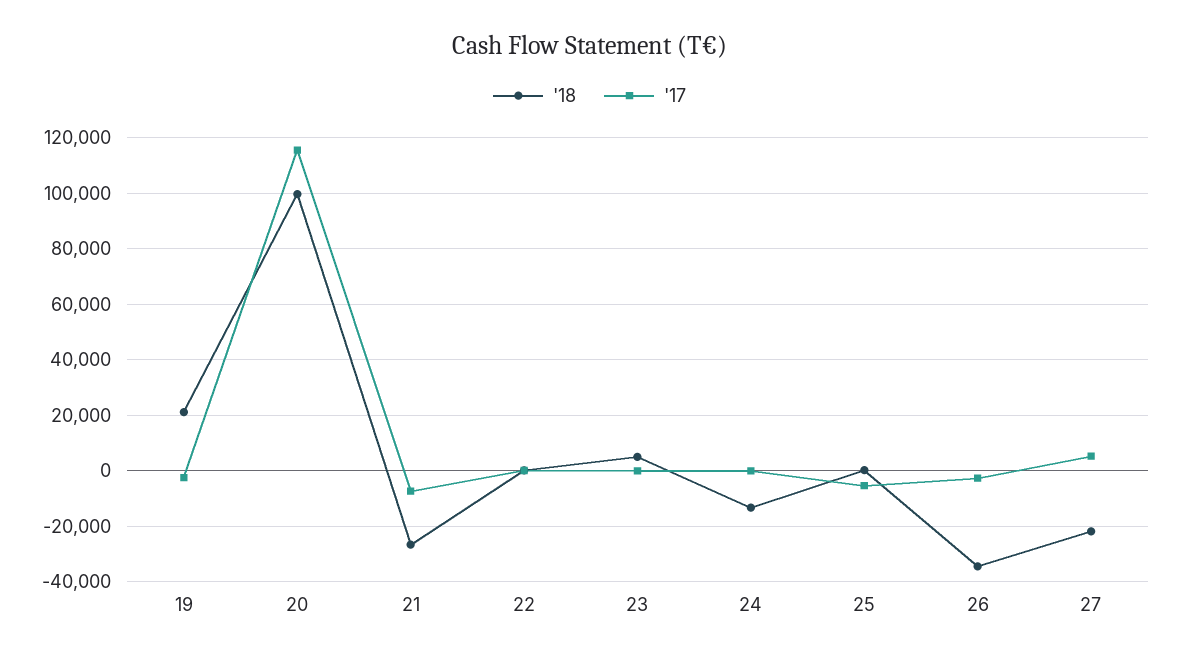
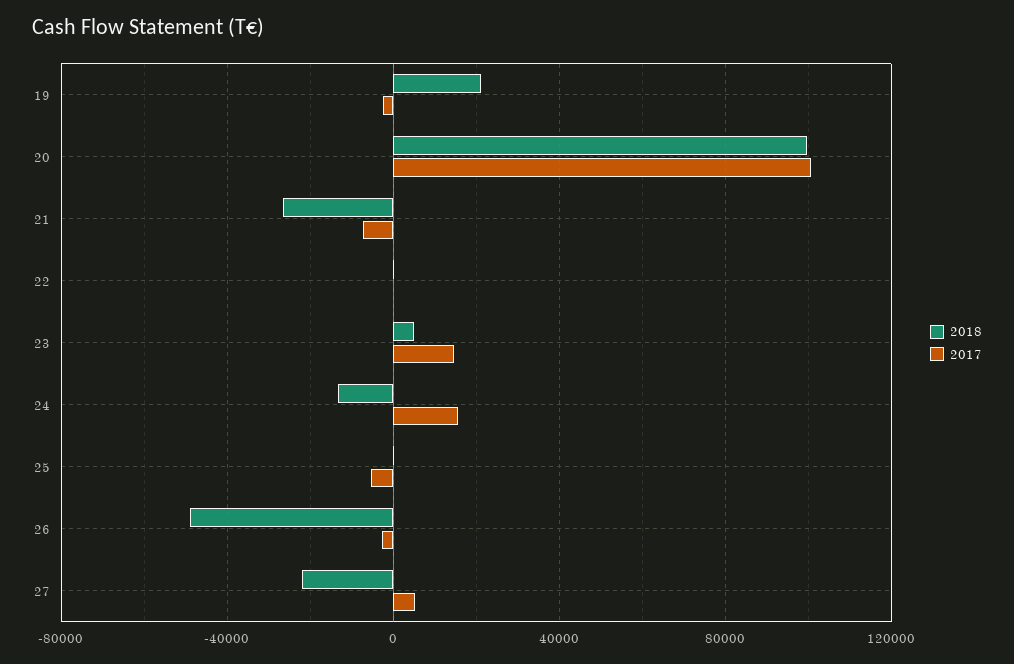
'17, 20: 115000 -> 100000
'17, 23: 0 -> 15000
'17, 24: 0 -> 15000
'18, 26: -35000 -> -50000

